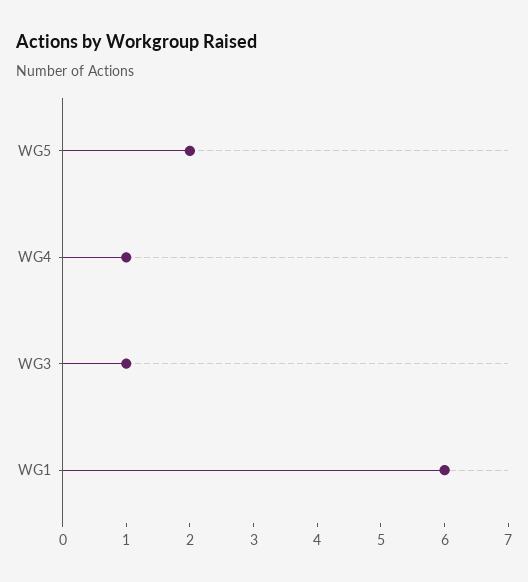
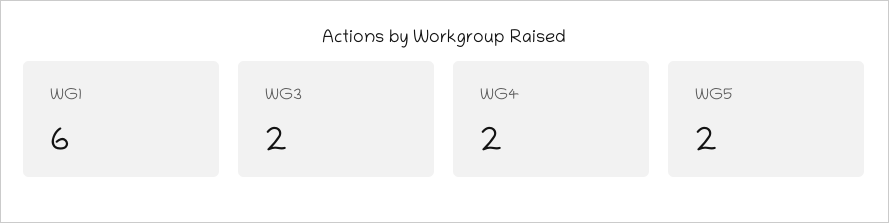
WG4: 1 -> 2
WG3: 1 -> 2

